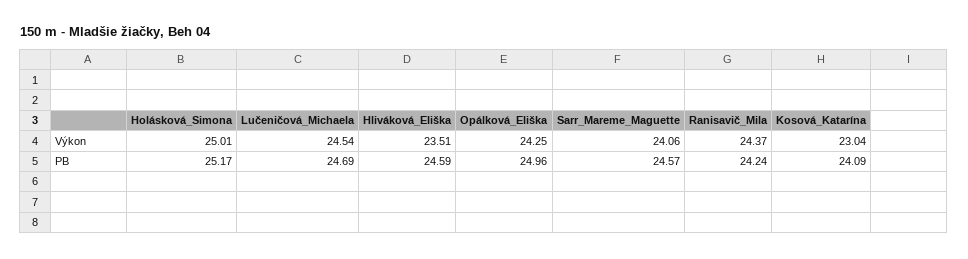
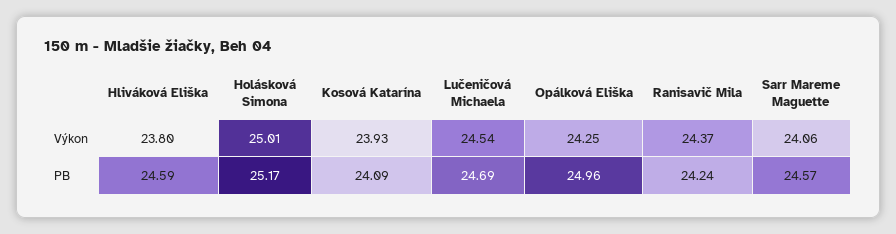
Hliváková_Eliška, Výkon: 23.51 -> 23.8
Kosová_Katarína, Výkon: 23.04 -> 23.93

